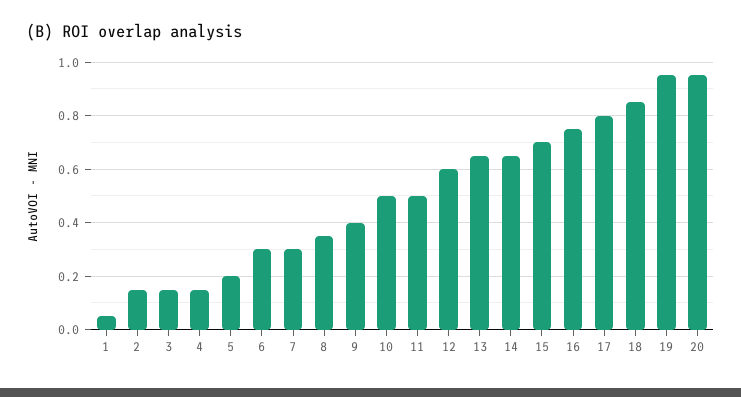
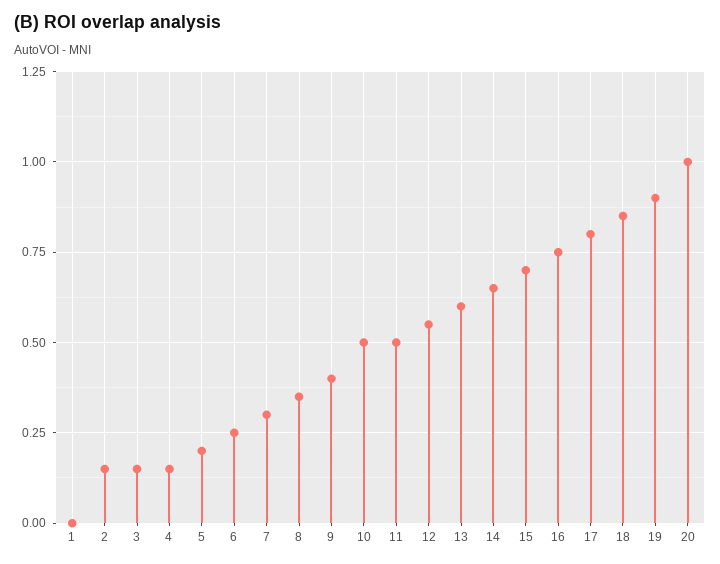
1: 0.05 -> 0
6: 0.3 -> 0.25
12: 0.6 -> 0.55
13: 0.65 -> 0.6
19: 0.95 -> 0.9
20: 0.95 -> 1

